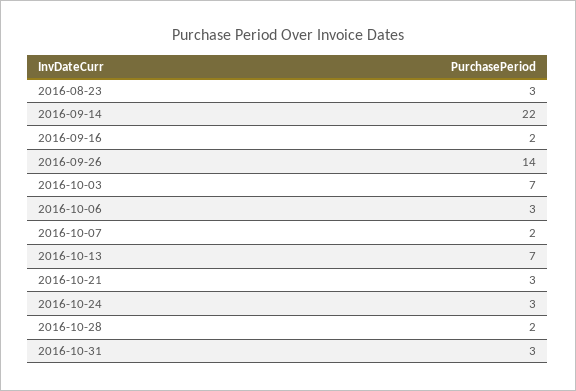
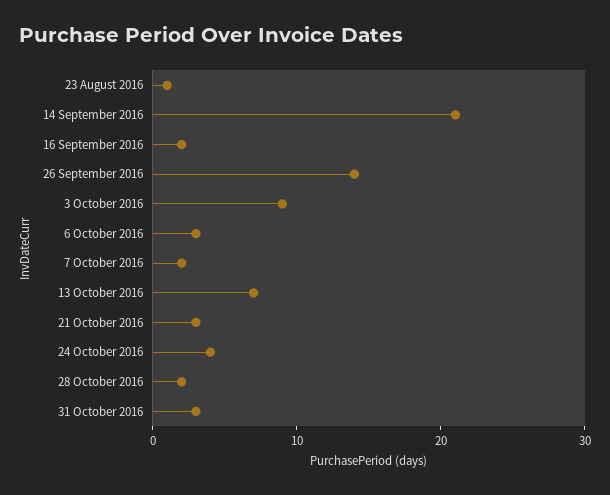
2016-08-23: 3 -> 1
2016-09-14: 22 -> 21
2016-10-03: 7 -> 9
2016-10-24: 3 -> 4

